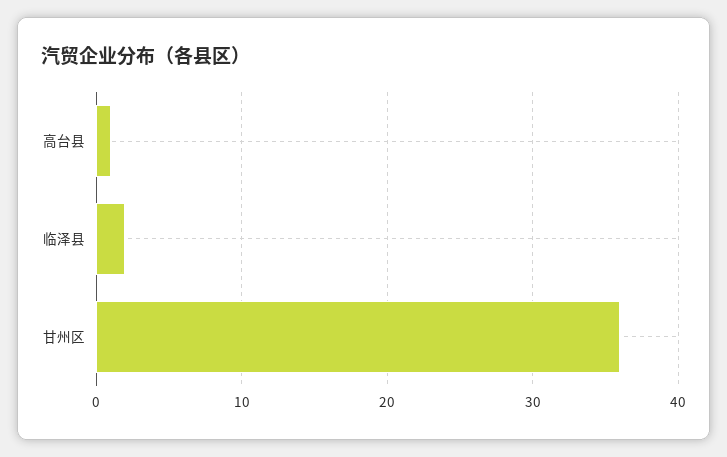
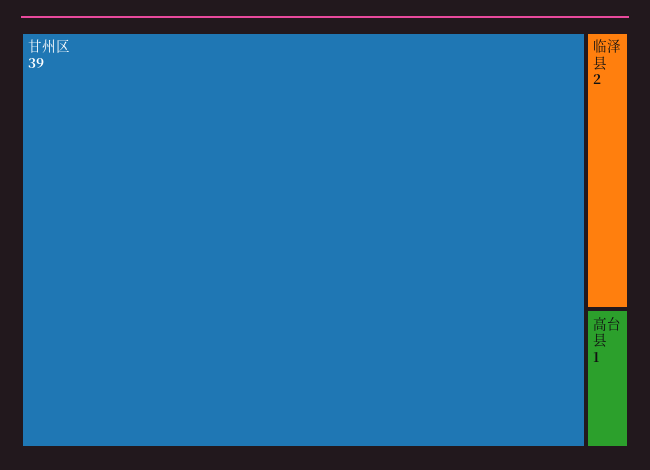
甘州区: 36 -> 39

